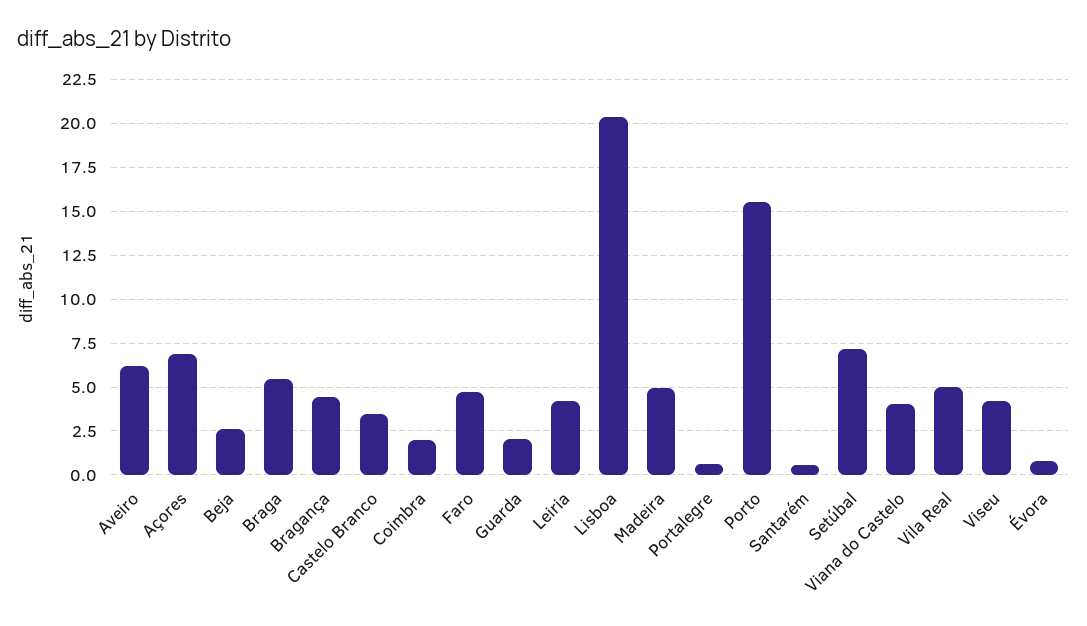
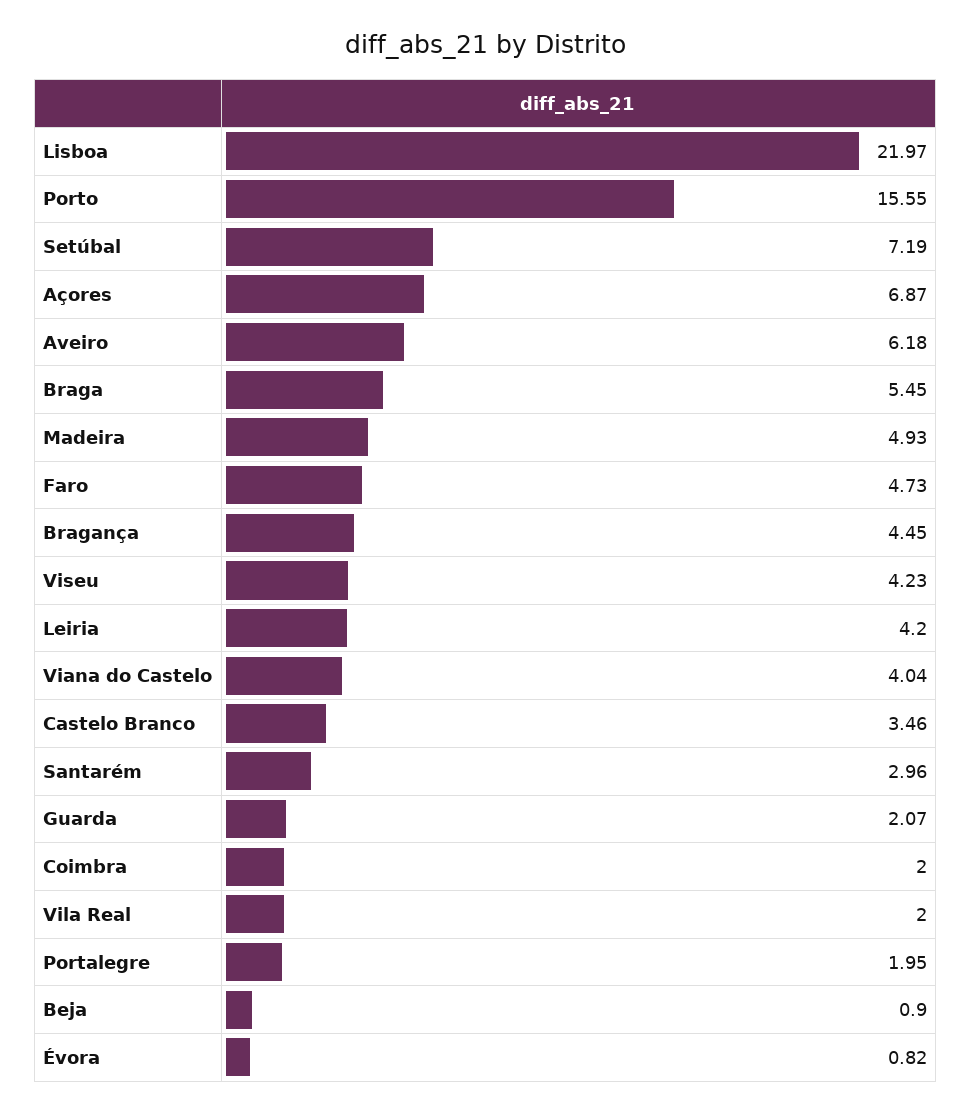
Beja: 2.5 -> 0.9
Lisboa: 20.5 -> 21.97
Portalegre: 0.5 -> 1.95
Santarém: 0.5 -> 2.96
Vila Real: 5 -> 2

